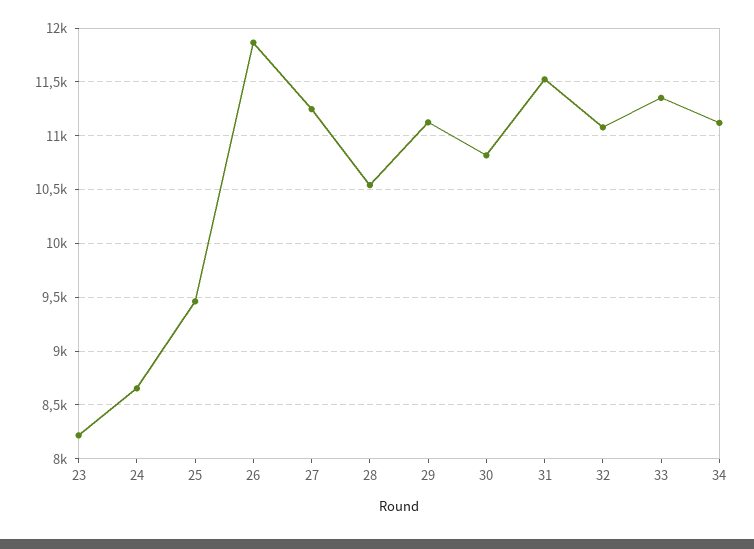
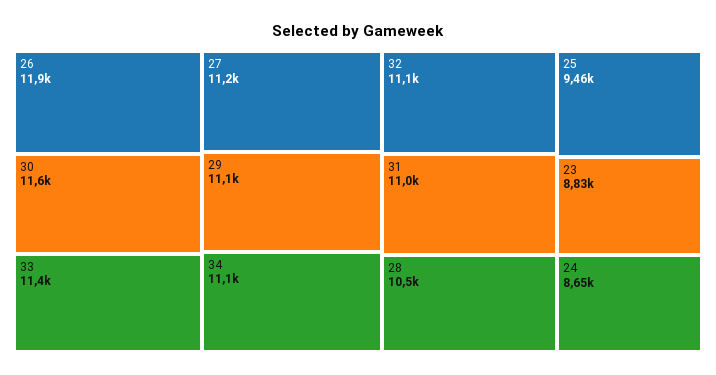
23: 8200 -> 8830
30: 10800 -> 11600
31: 11500 -> 11000

